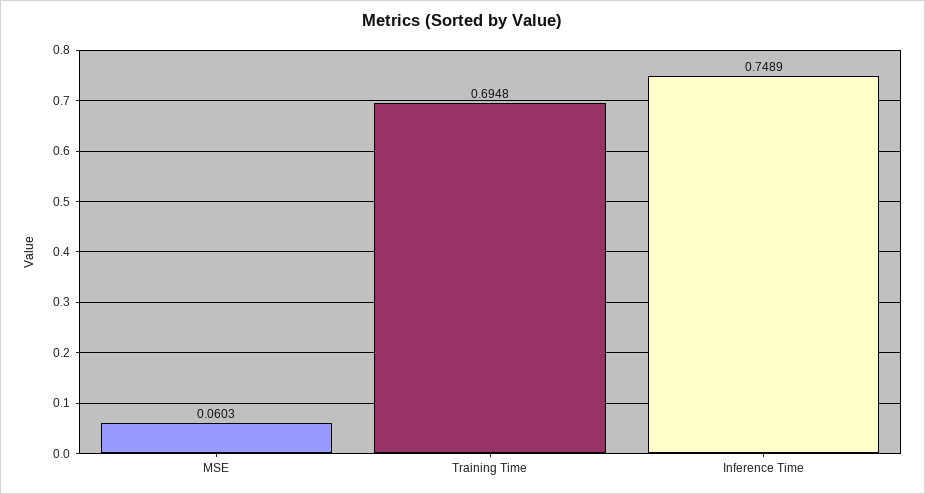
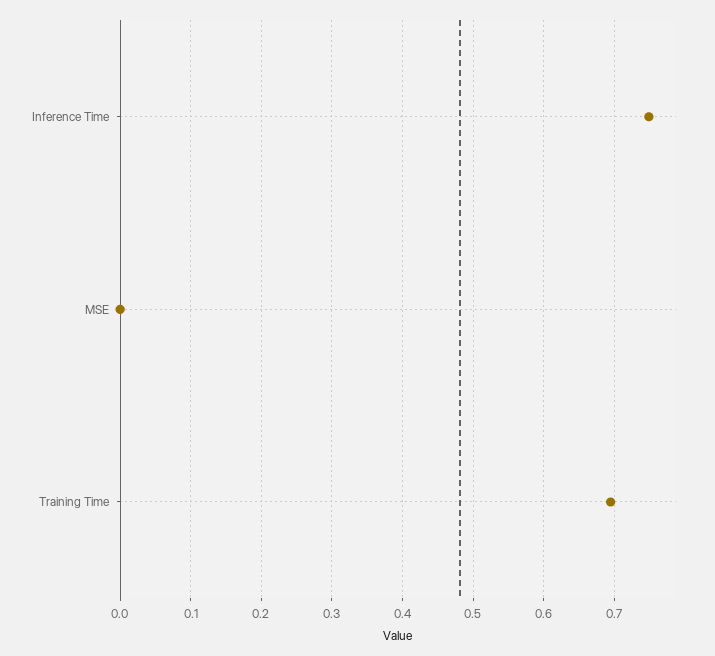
MSE: 0.0603 -> 0

